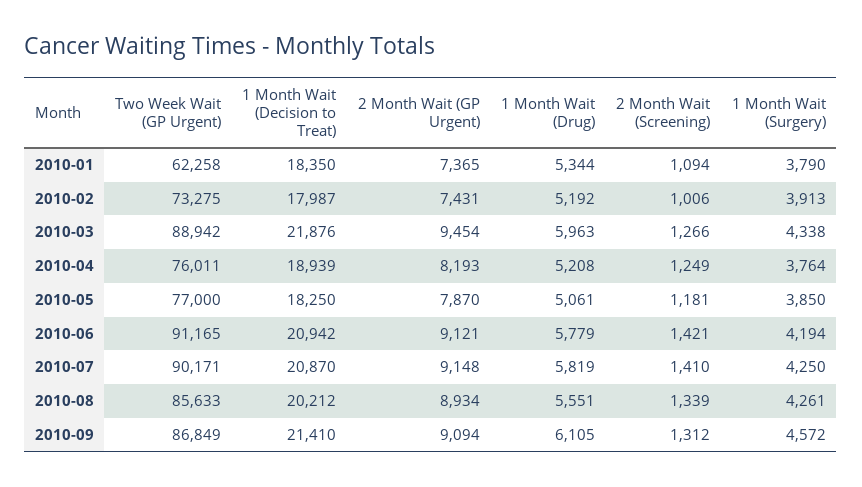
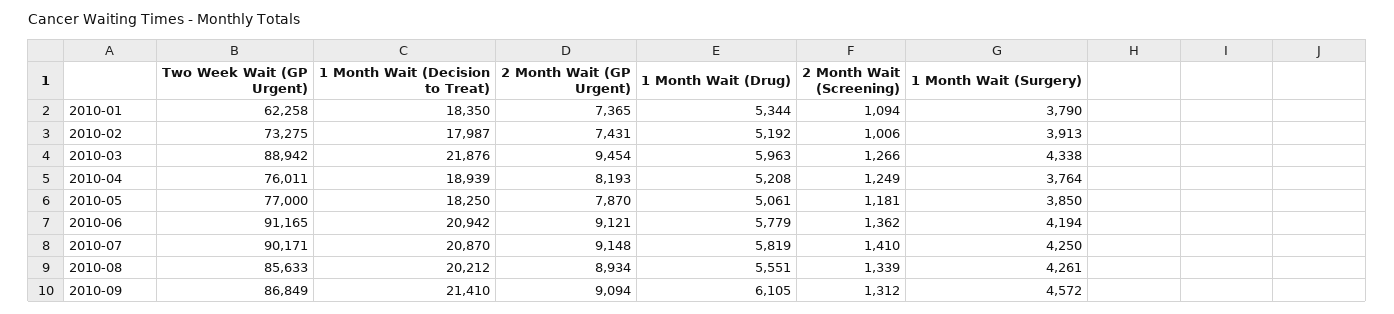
2 Month Wait (Screening), 2010-06: 1421 -> 1362

